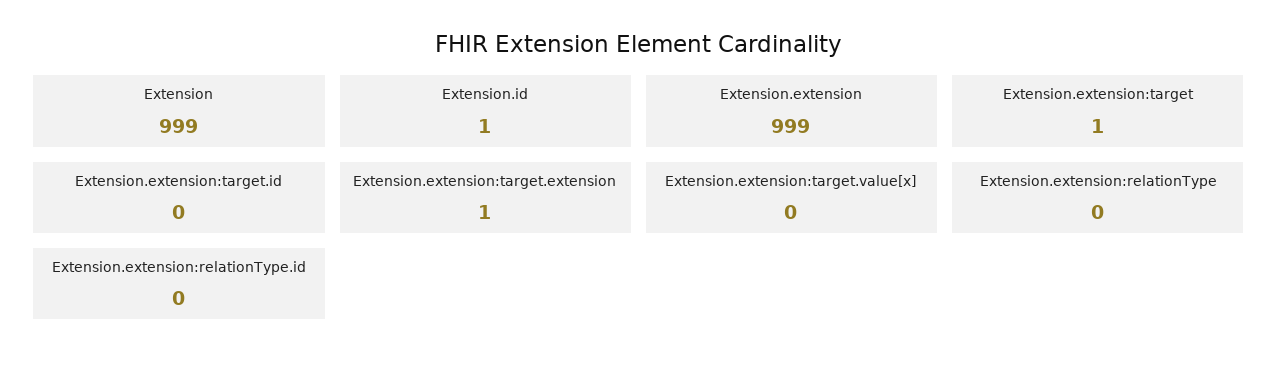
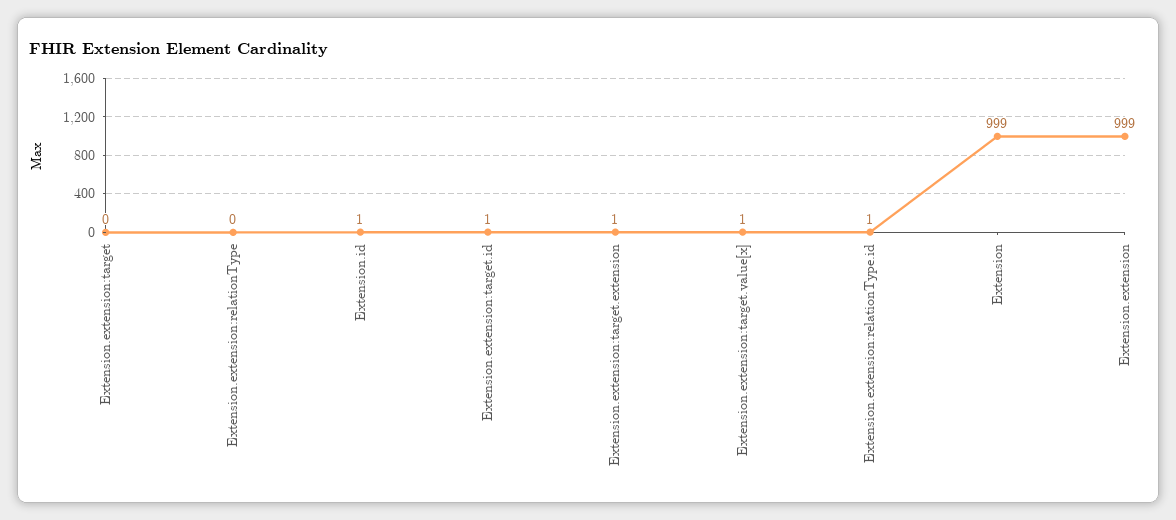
Extension.extension:target: 1 -> 0
Extension.extension:target.id: 0 -> 1
Extension.extension:target.value[x]: 0 -> 1
Extension.extension:relationType.id: 0 -> 1

